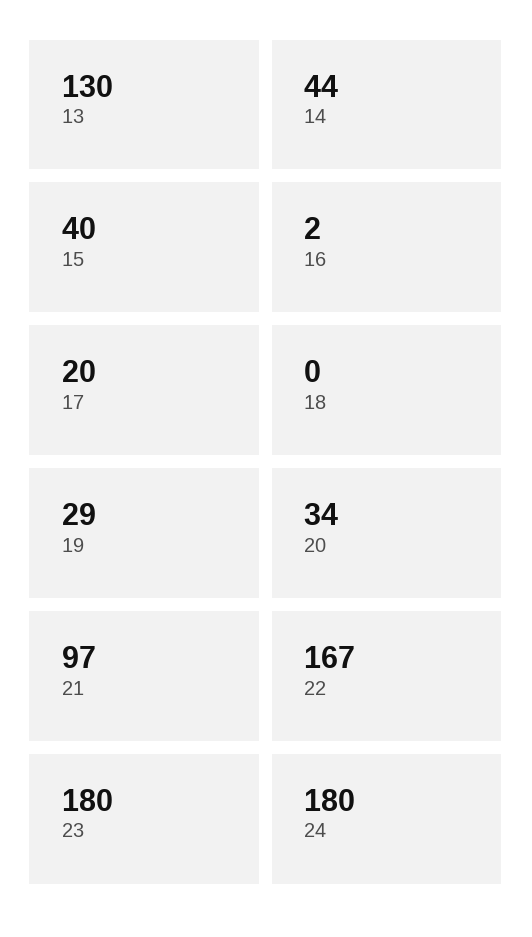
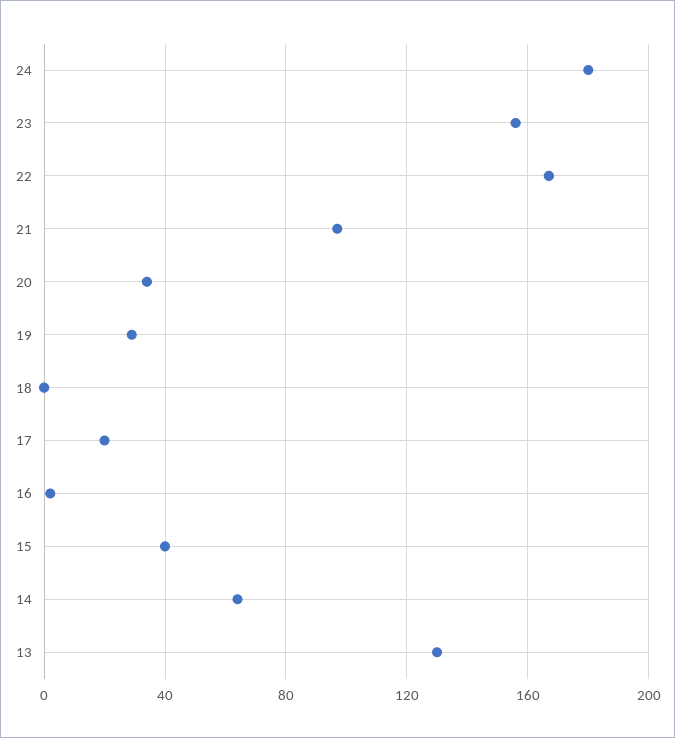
14: 44 -> 65
23: 180 -> 155

